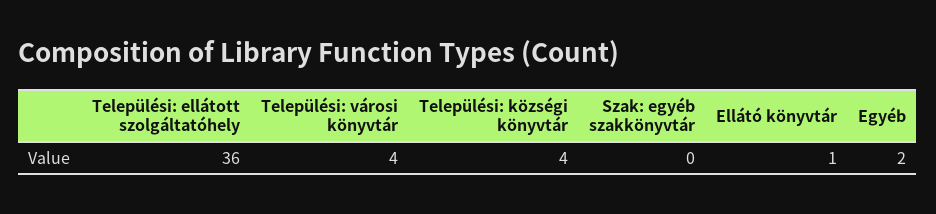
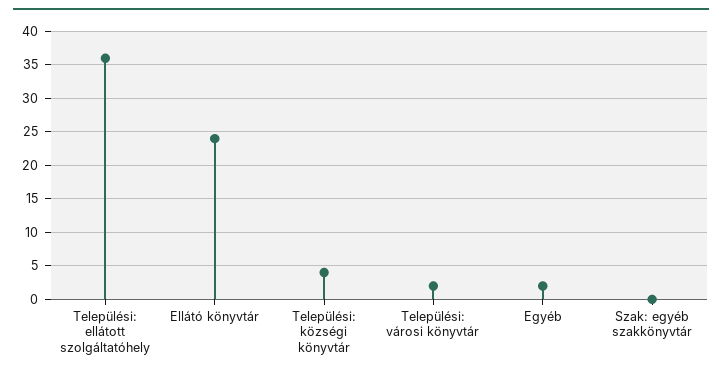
Települési: városi könyvtár: 4 -> 2
Ellátó könyvtár: 1 -> 24

